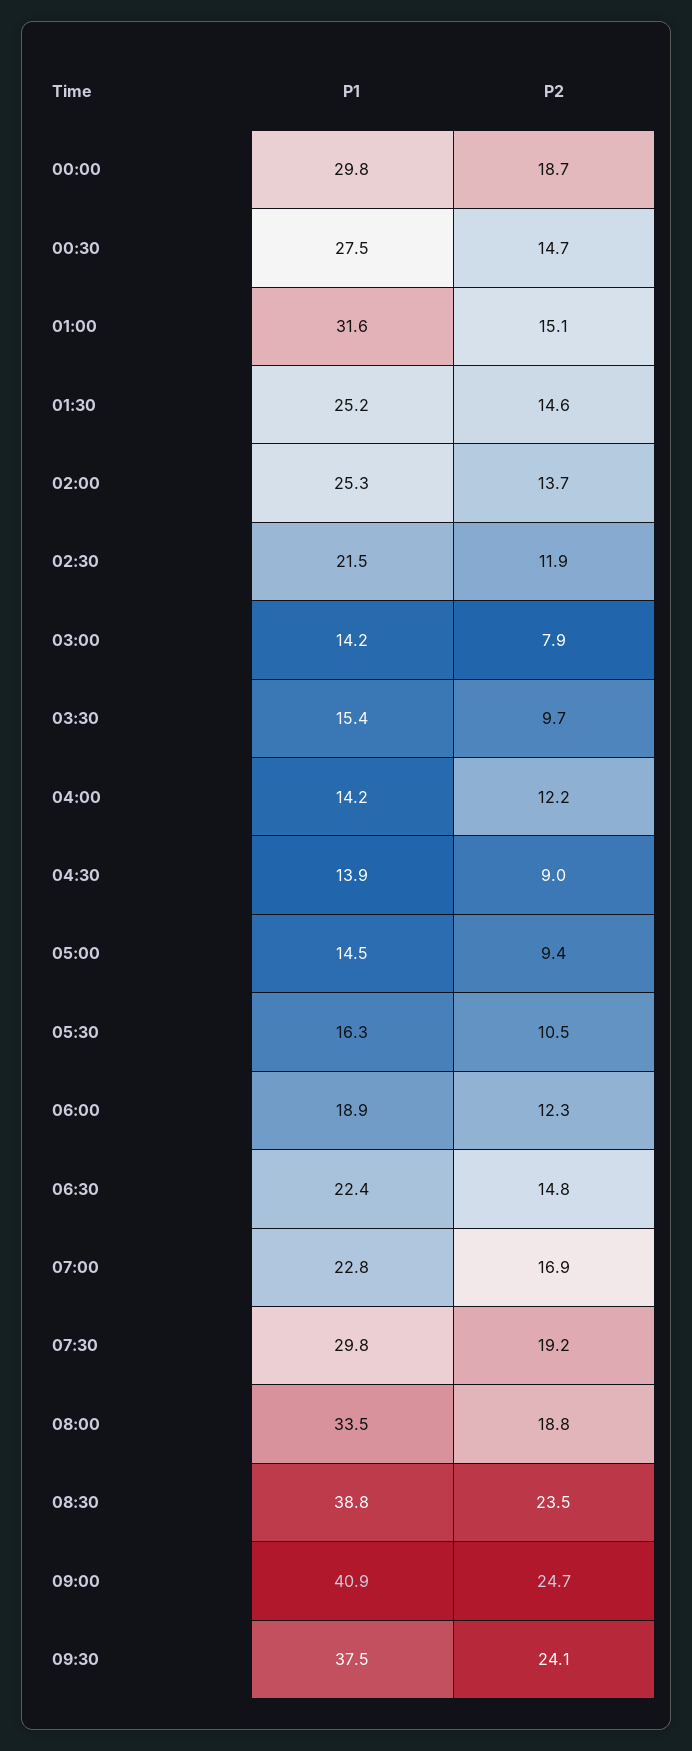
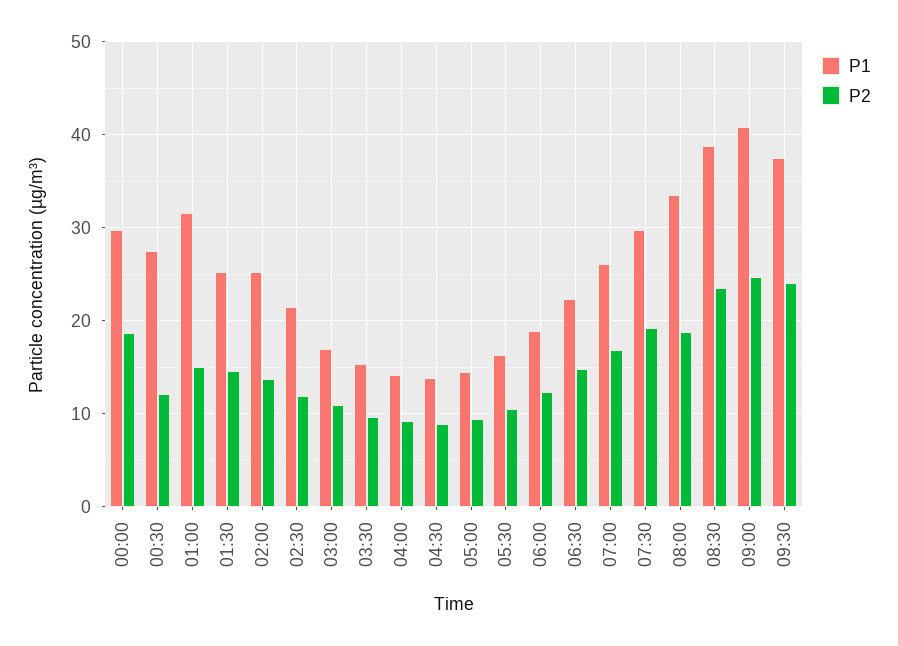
P2, 00:30: 14.7 -> 12
P1, 03:00: 14.2 -> 17
P2, 03:00: 7.9 -> 11
P2, 04:00: 12.2 -> 9
P1, 07:00: 22.8 -> 26

